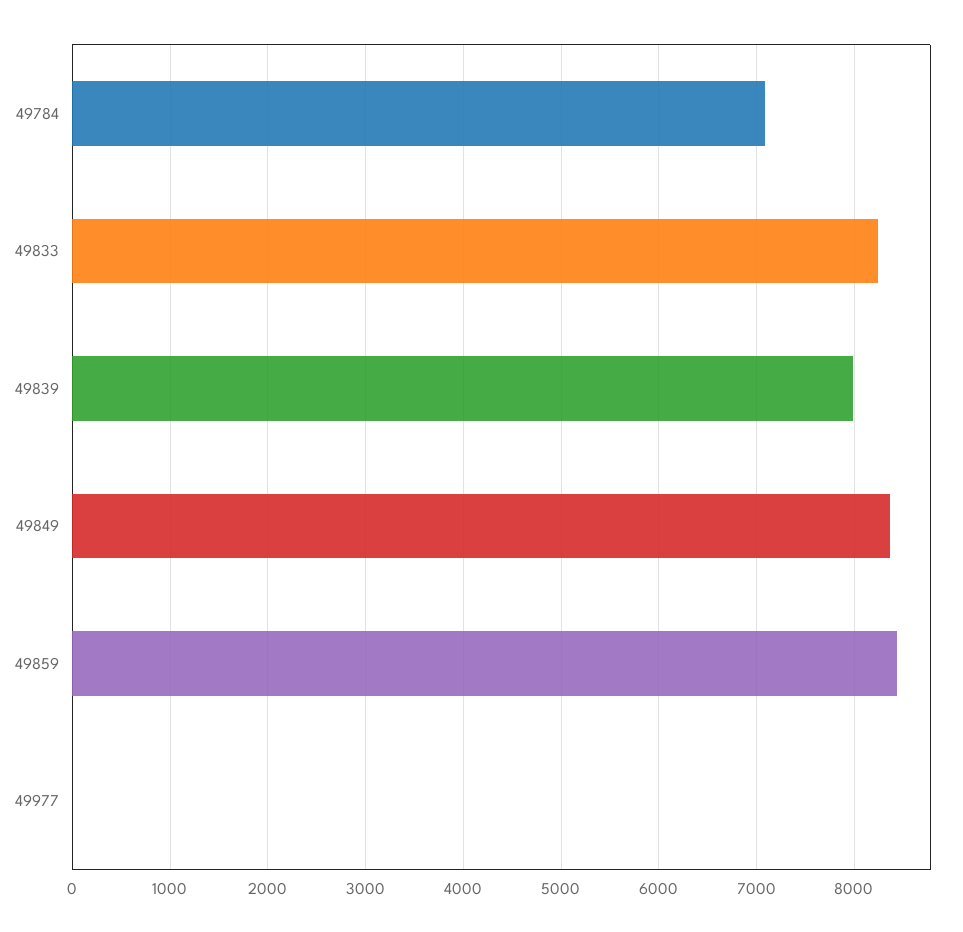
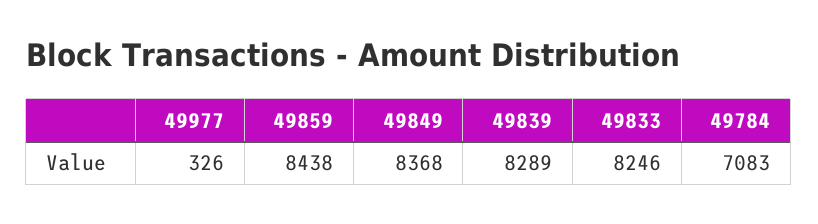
49839: 8000 -> 8289
49977: 0 -> 326

